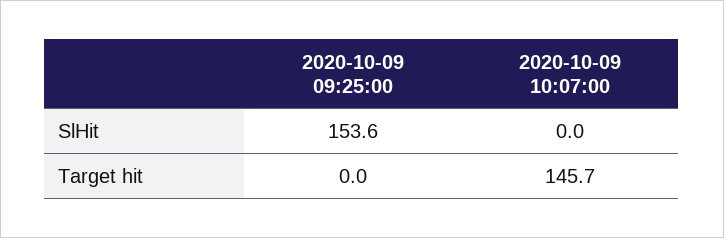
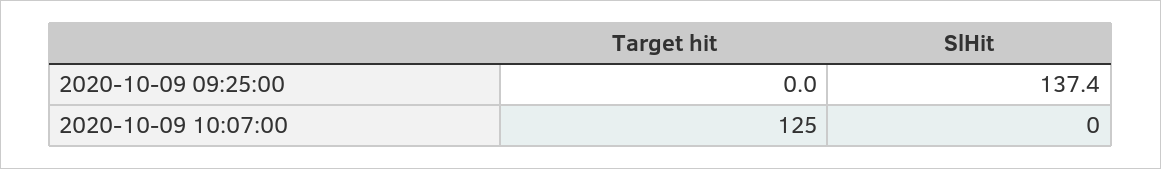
2020-10-09 09:25:00, SlHit: 153.6 -> 137.4
2020-10-09 10:07:00, Target hit: 145.7 -> 125

